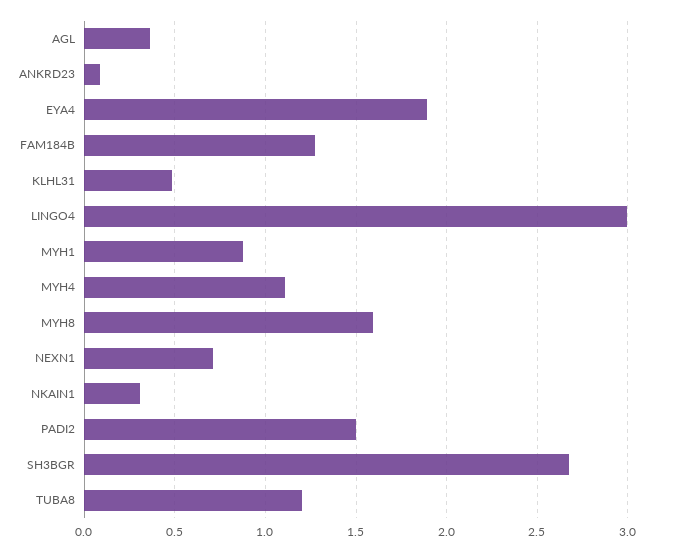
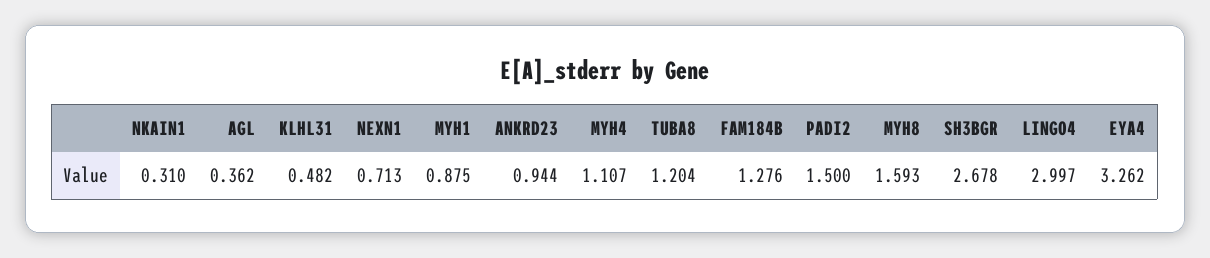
ANKRD23: 0.1 -> 0.944
EYA4: 1.9 -> 3.262

